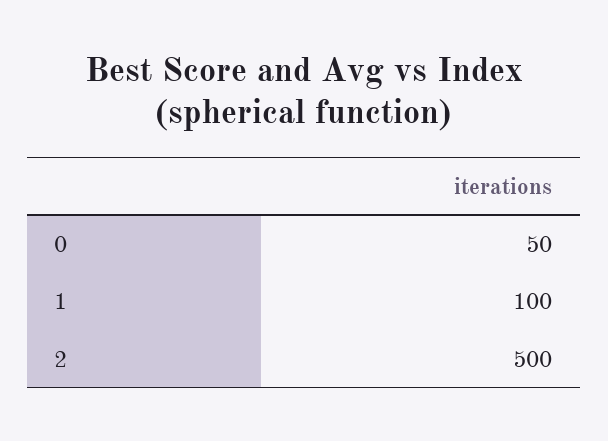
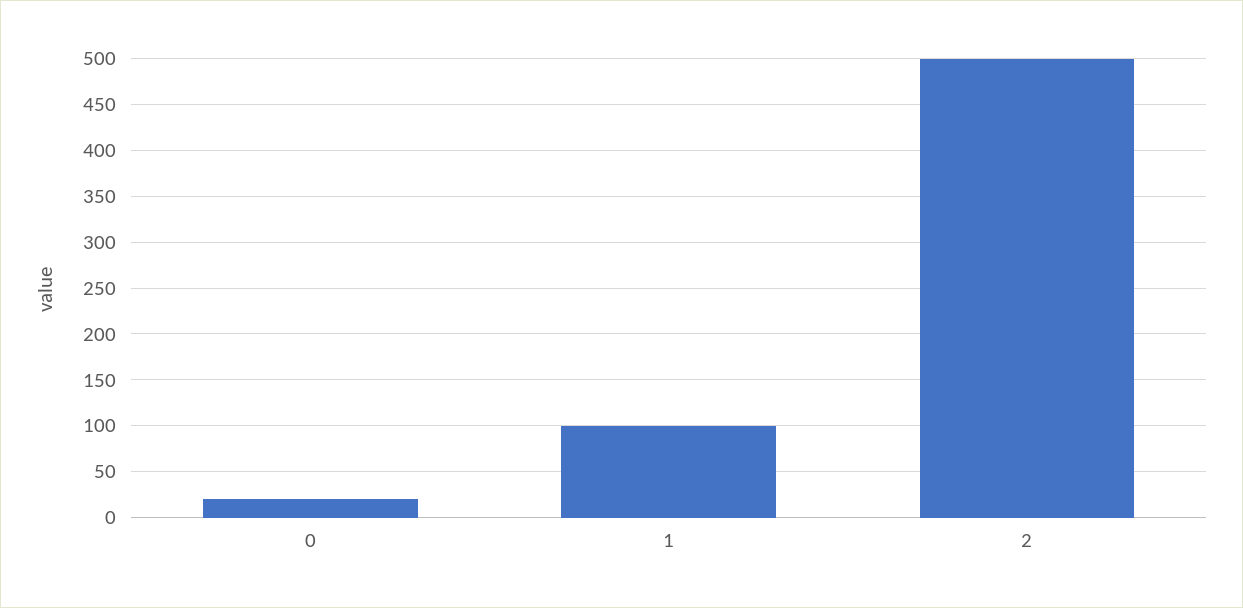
0: 50 -> 20

